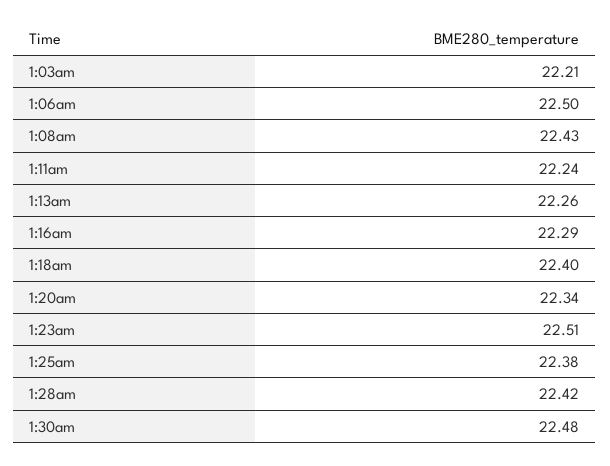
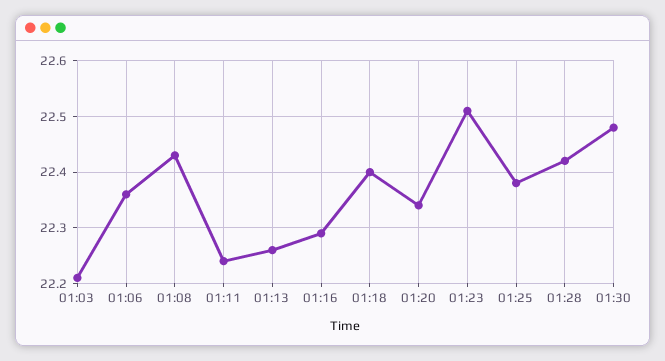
1:06am: 22.5 -> 22.35

